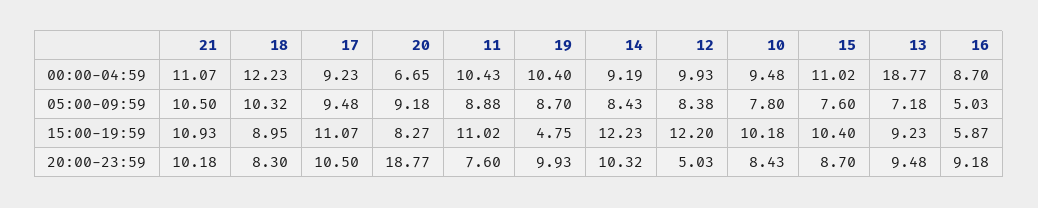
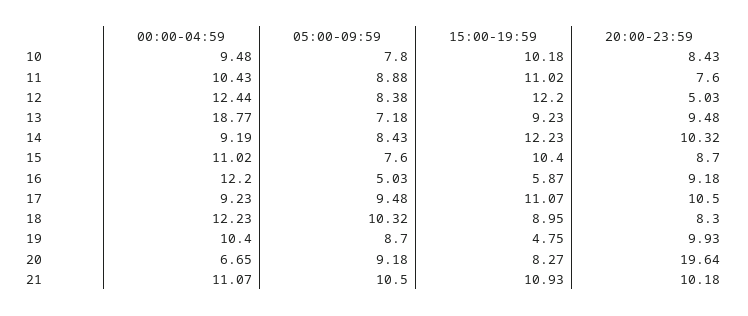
12, 00:00-04:59: 9.93 -> 12.44
16, 00:00-04:59: 8.7 -> 12.2
20, 20:00-23:59: 18.77 -> 19.64

